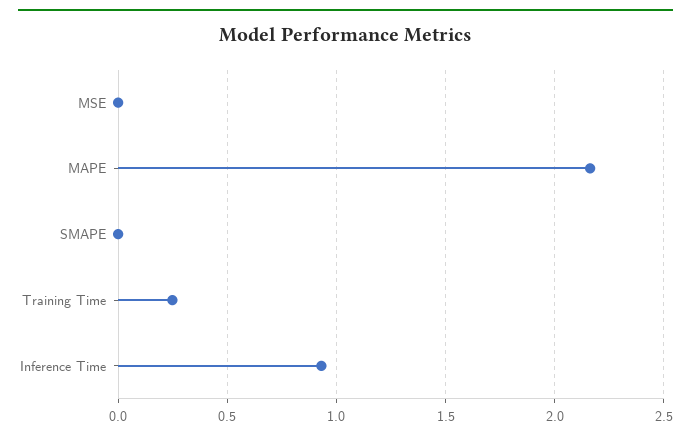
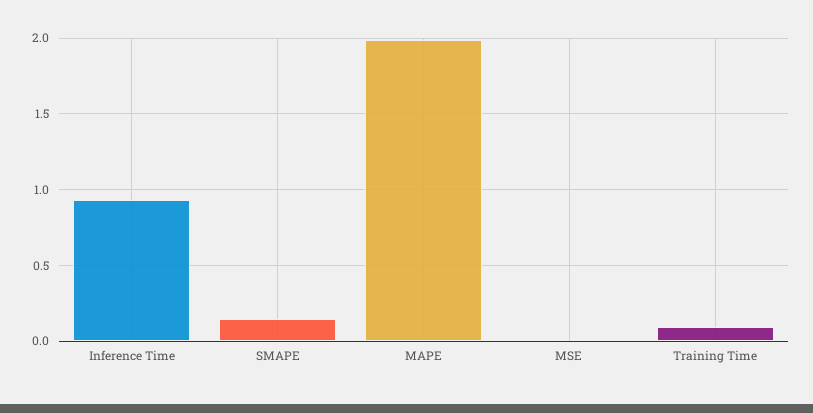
MAPE: 2.15 -> 2
SMAPE: 0 -> 0.15
Training Time: 0.25 -> 0.1

